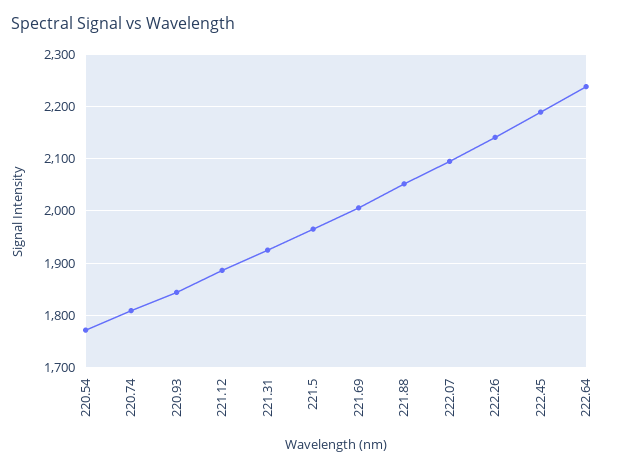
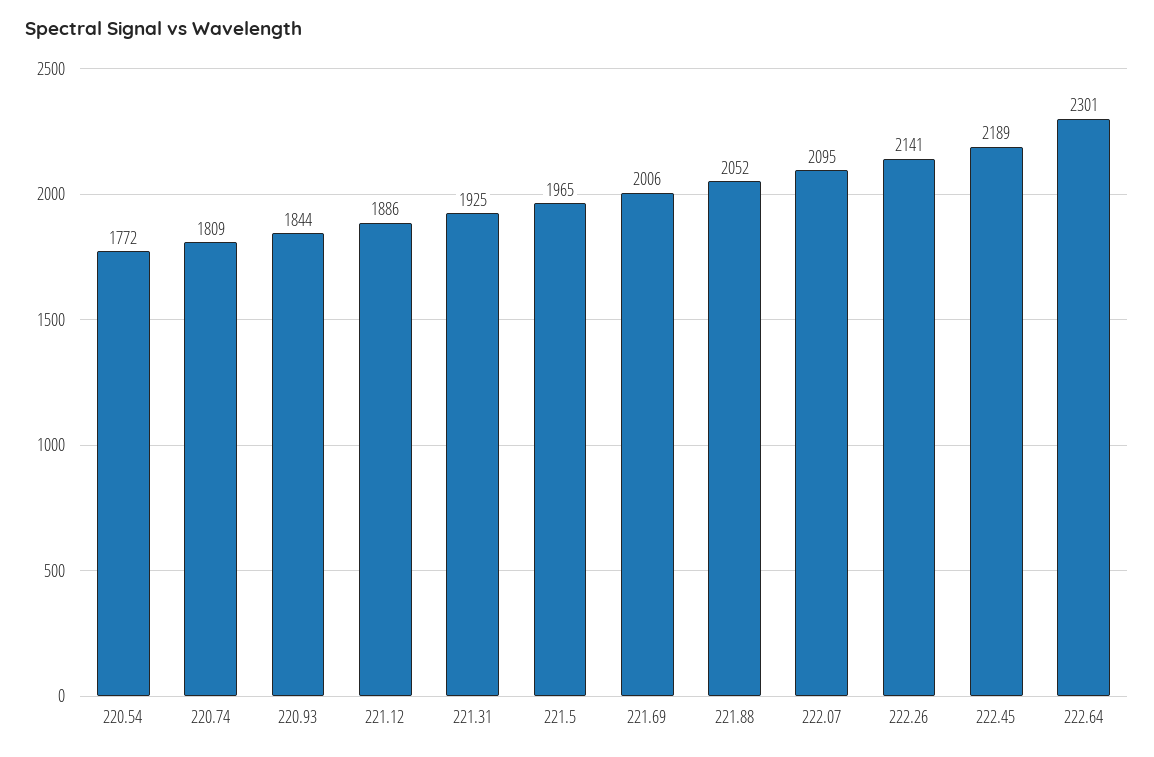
222.64: 2240 -> 2301

